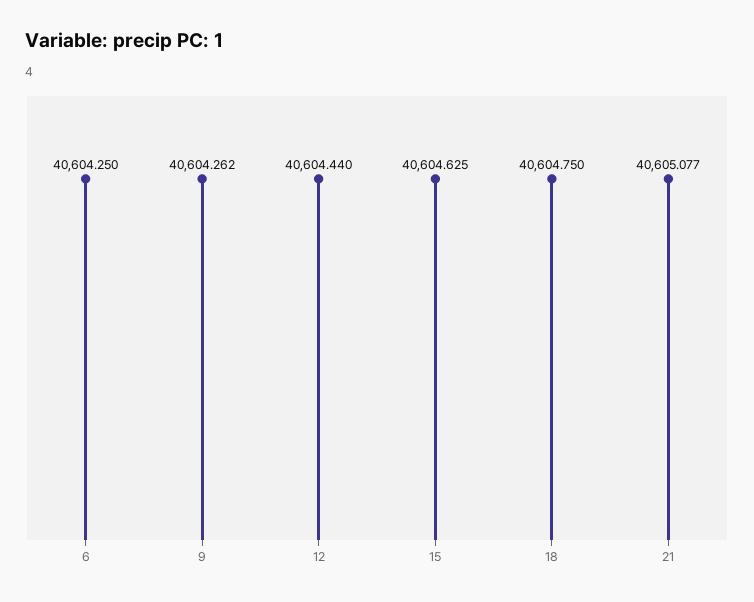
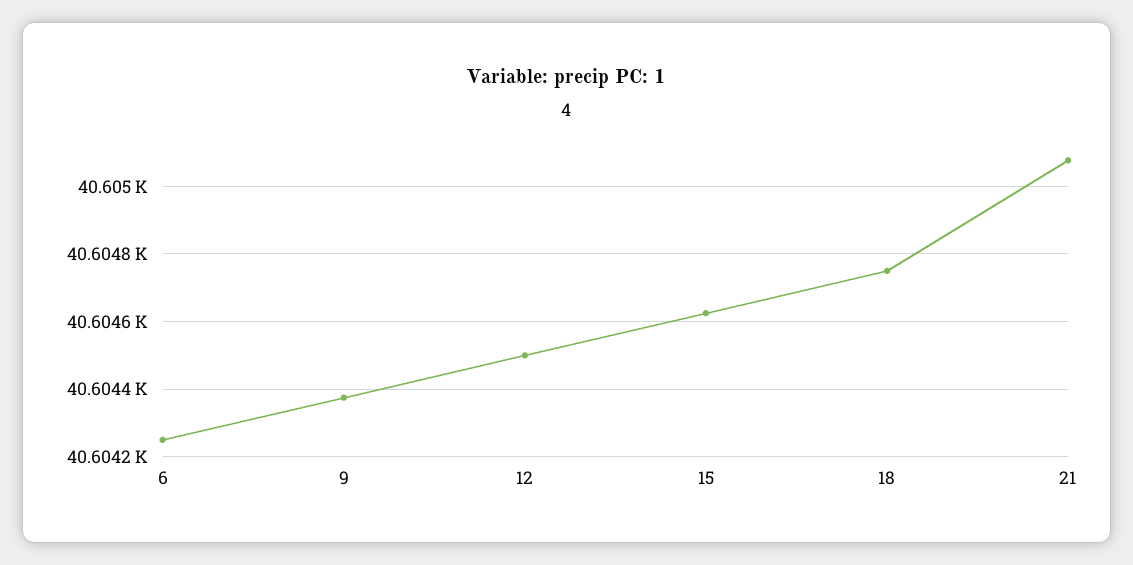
9: 40604.262 -> 40604.38
12: 40604.44 -> 40604.5

